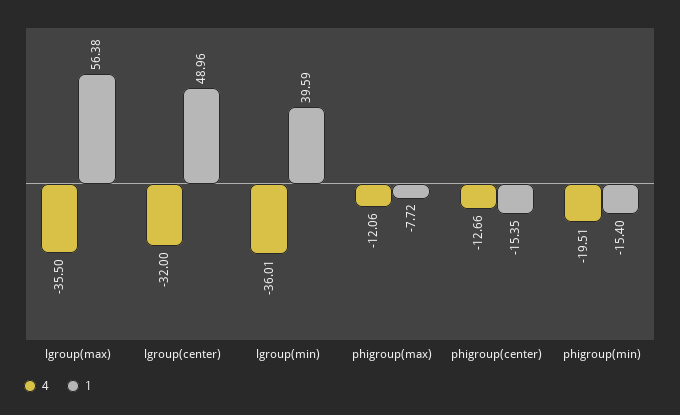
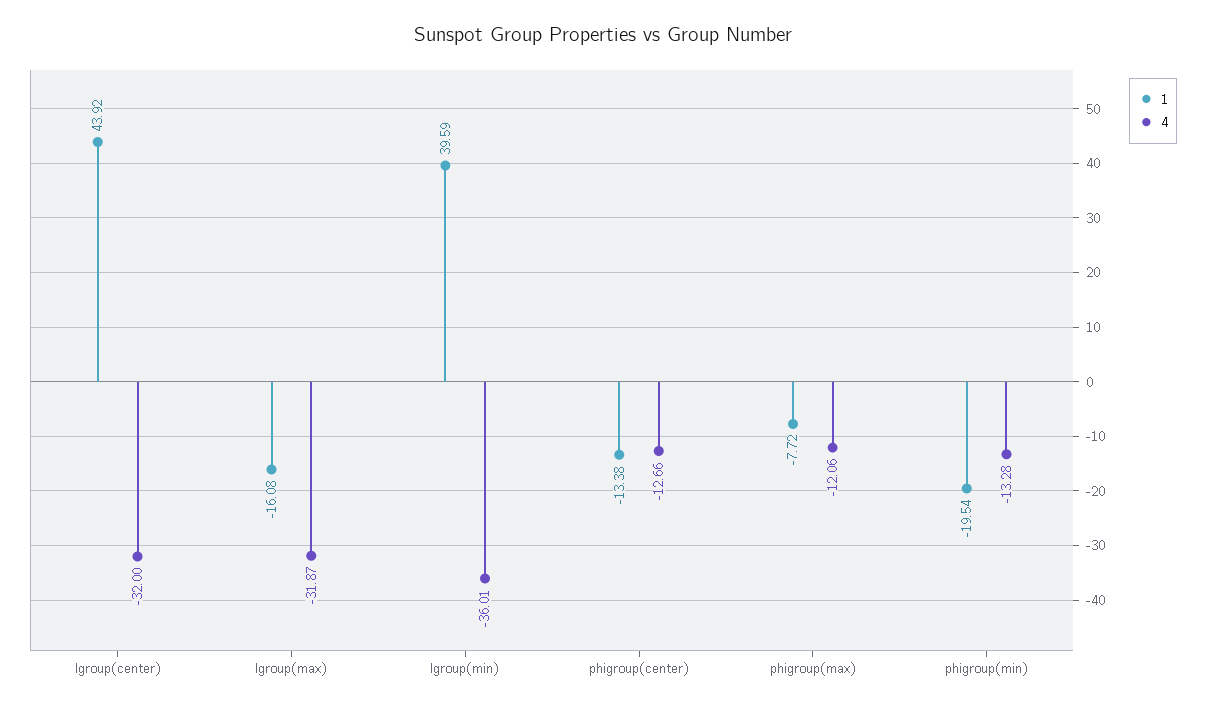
4, lgroup(max): -35.5 -> -31.87
1, lgroup(max): 56.38 -> -16.08
1, lgroup(center): 48.96 -> 43.92
1, phigroup(center): -15.35 -> -13.38
4, phigroup(min): -19.51 -> -13.28
1, phigroup(min): -15.4 -> -19.54

